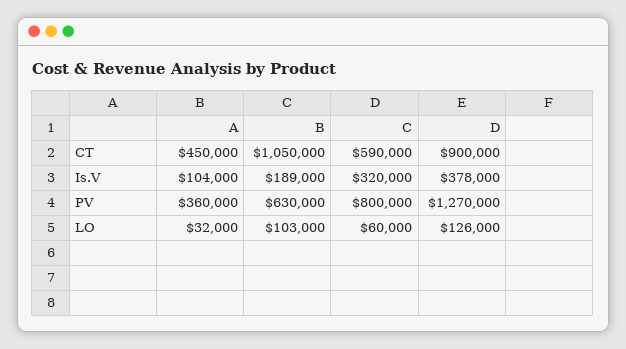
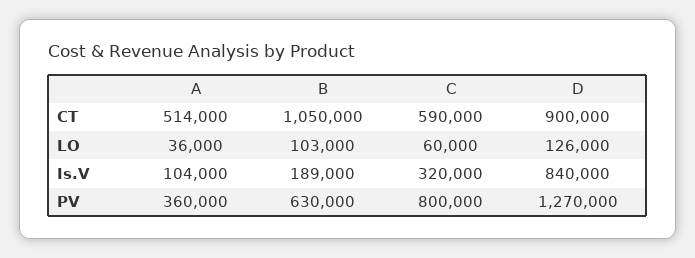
A, CT: 450000 -> 514000
D, Is.V: 378000 -> 840000
A, LO: 32000 -> 36000

